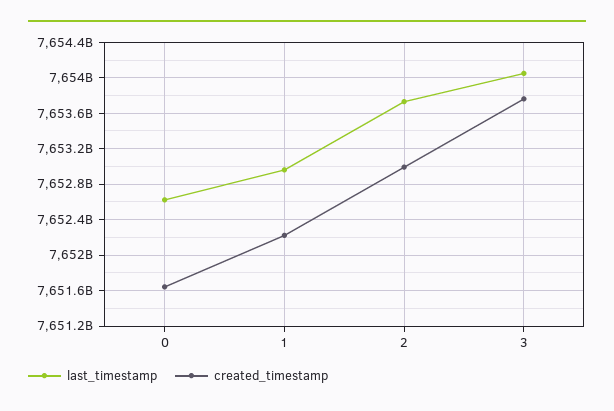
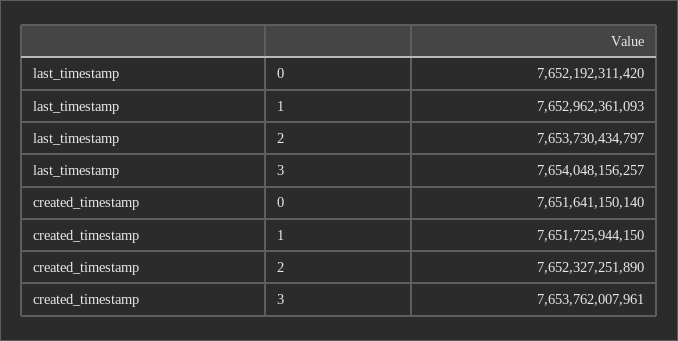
last_timestamp, 0: 7652600000000 -> 7652192311420
created_timestamp, 1: 7652200000000 -> 7651725944150
created_timestamp, 2: 7653000000000 -> 7652327251890

